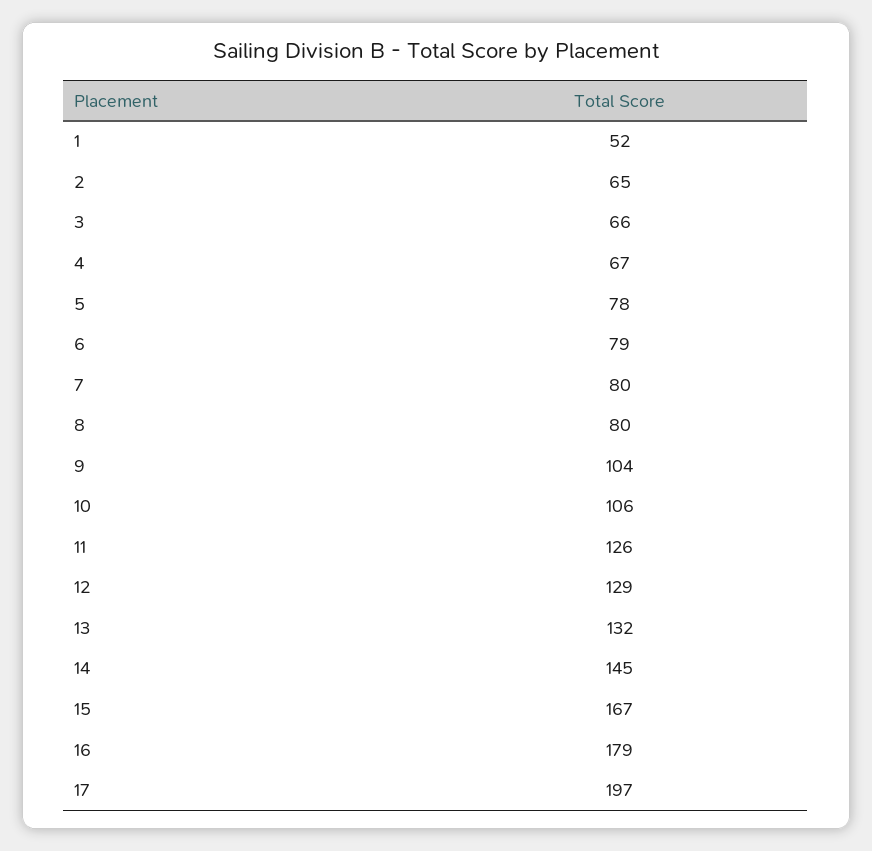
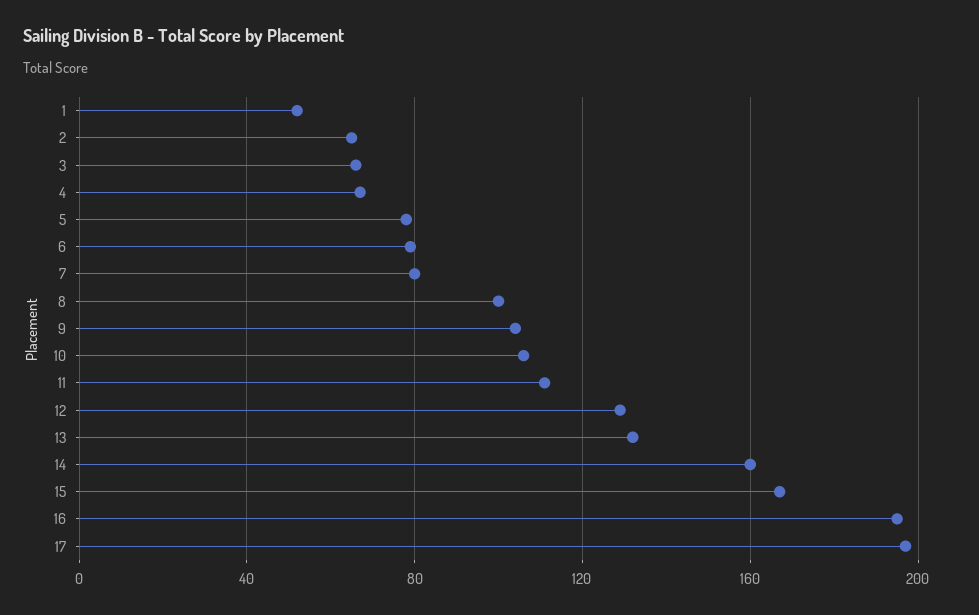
8: 80 -> 100
11: 126 -> 110
14: 145 -> 160
16: 179 -> 195

